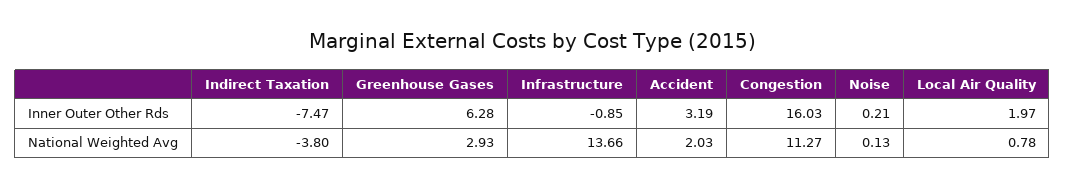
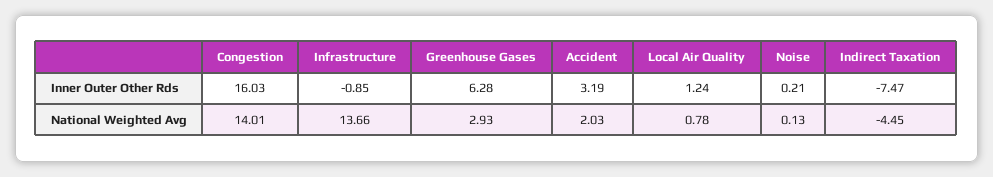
Local Air Quality, Inner Outer Other Rds: 1.97 -> 1.24
Indirect Taxation, National Weighted Avg: -3.8 -> -4.45
Congestion, National Weighted Avg: 11.27 -> 14.01

